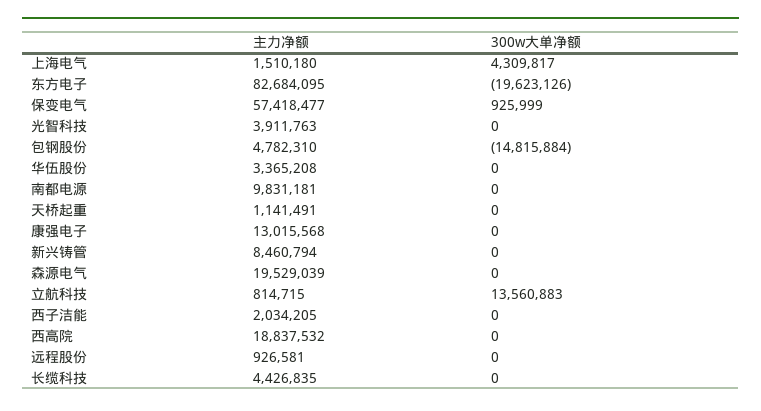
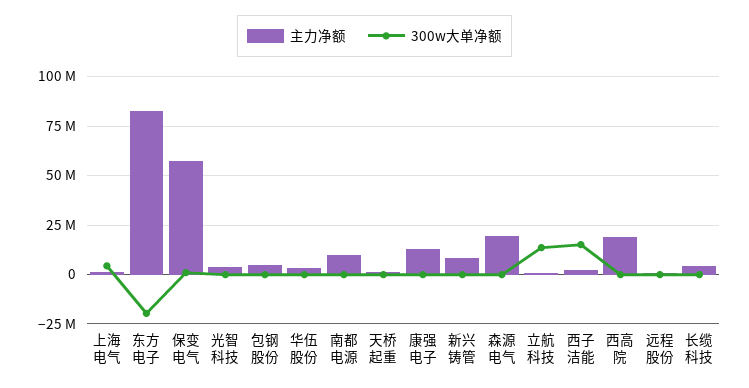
300w大单净额, 包钢股份: -14815884 -> 0
300w大单净额, 西子洁能: 0 -> 15000000

